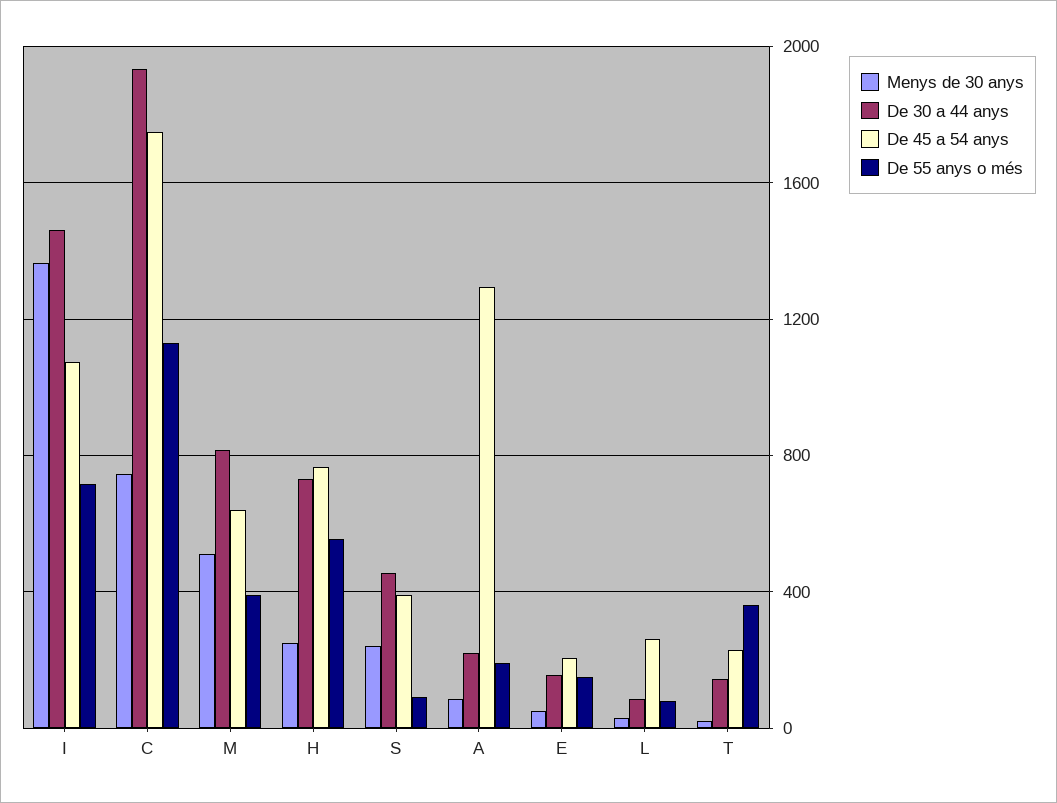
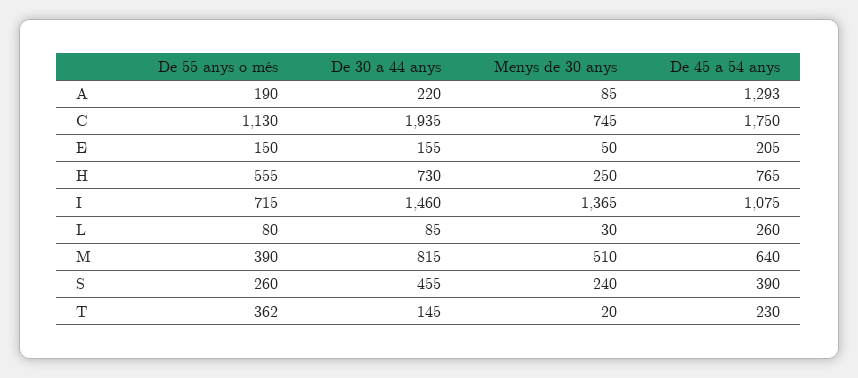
De 55 anys o més, S: 100 -> 260

